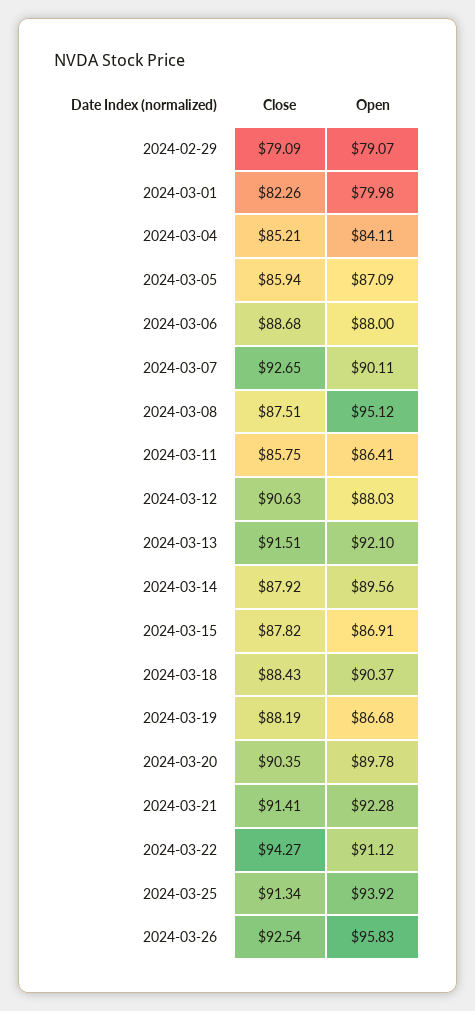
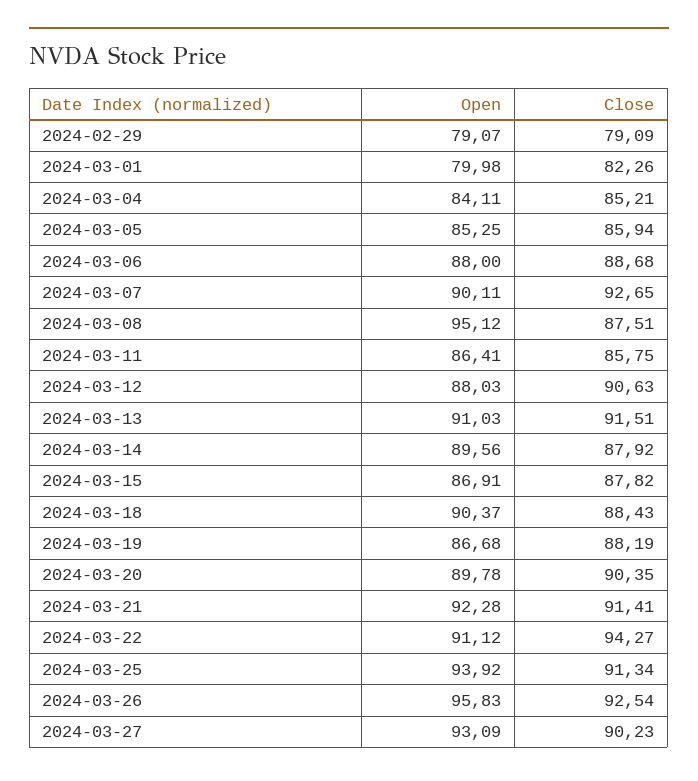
Open, 2024-03-05: 87.09 -> 85.25
Open, 2024-03-13: 92.1 -> 91.03
Open, 2024-03-27: none -> 93.09
Close, 2024-03-27: none -> 90.23

